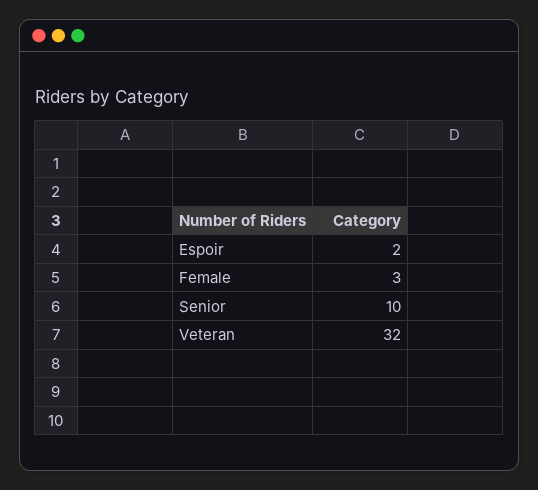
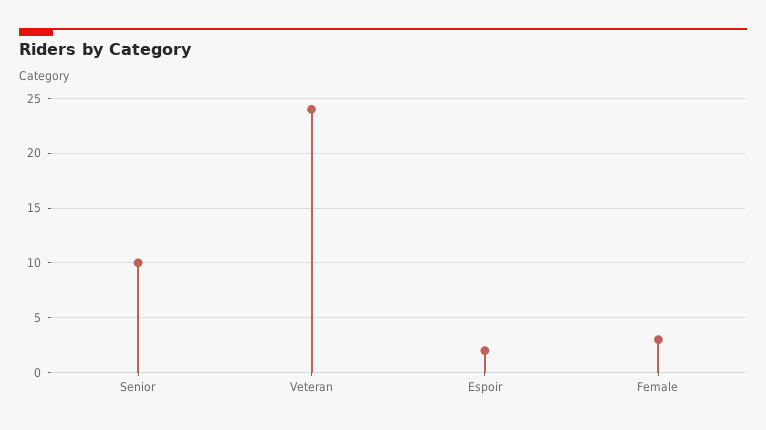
Veteran: 32 -> 24

